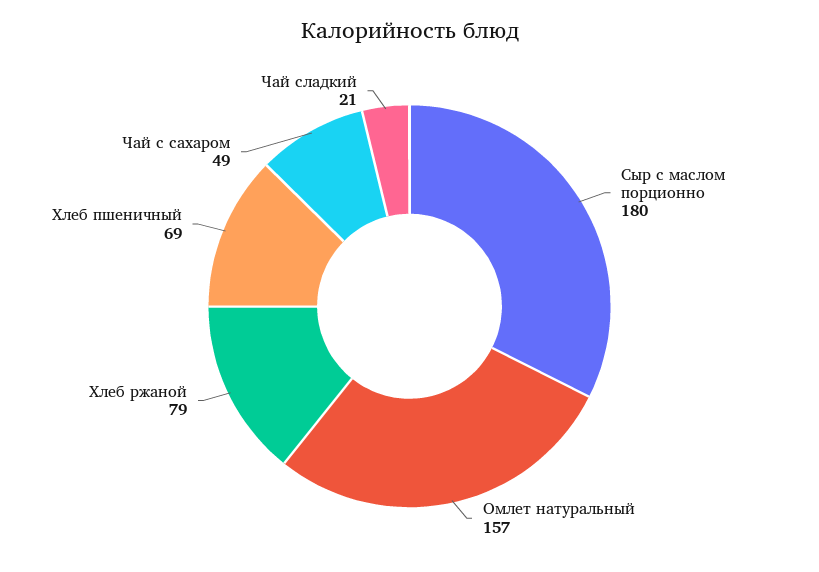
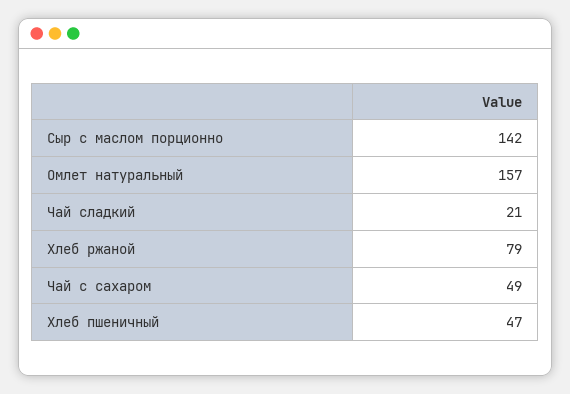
Сыр с маслом порционно: 180 -> 142
Хлеб пшеничный: 69 -> 47

